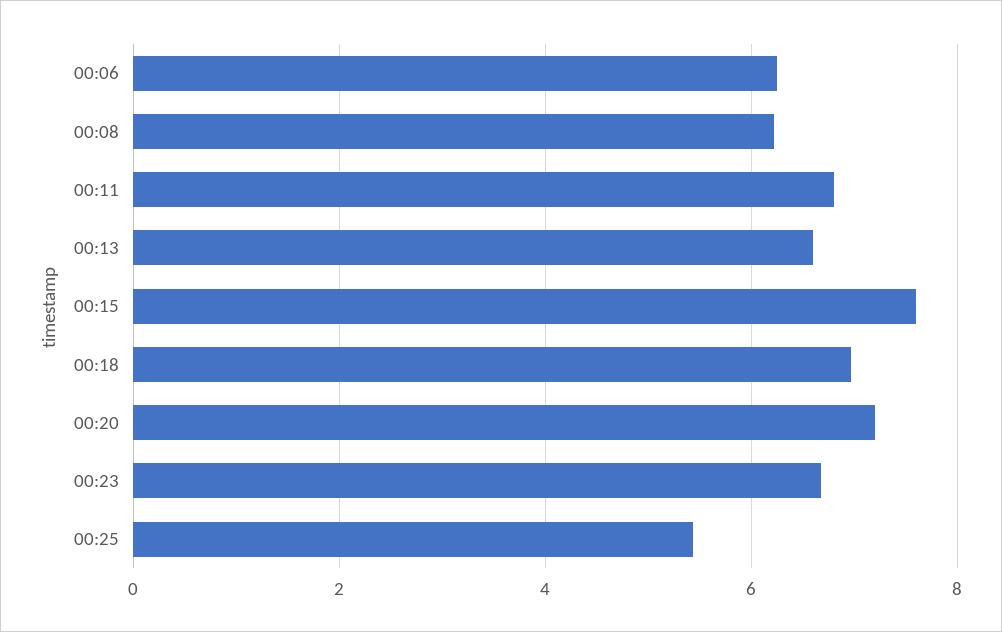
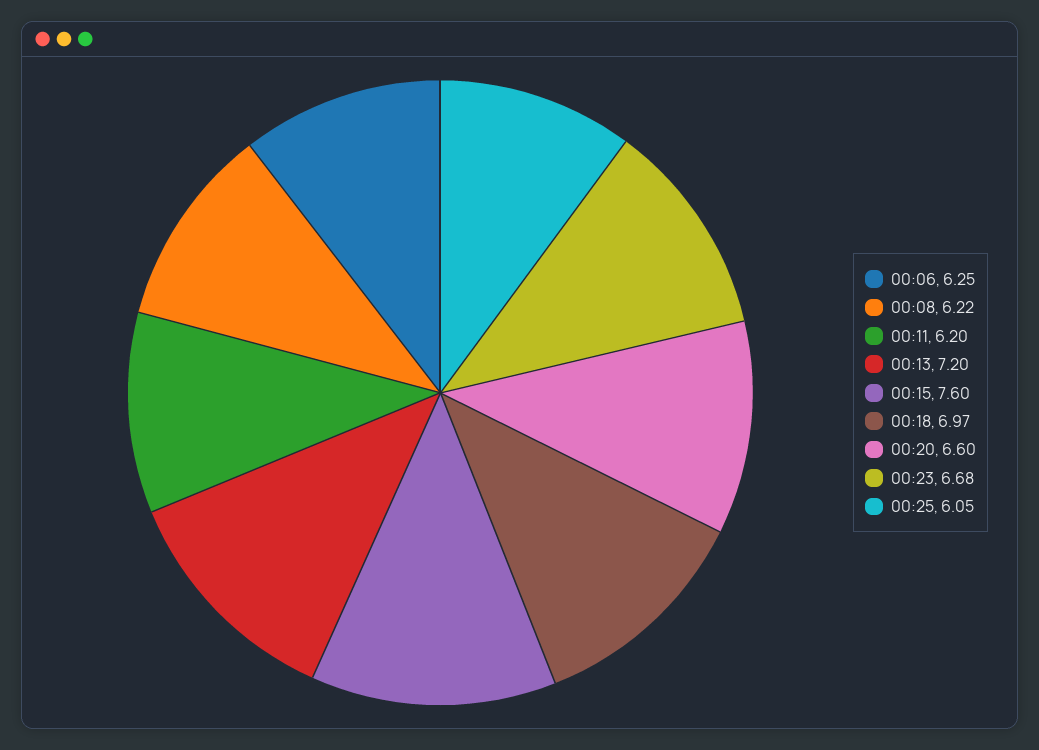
00:11: 6.8 -> 6.2
00:13: 6.6 -> 7.2
00:20: 7.2 -> 6.6
00:25: 5.4 -> 6.05

